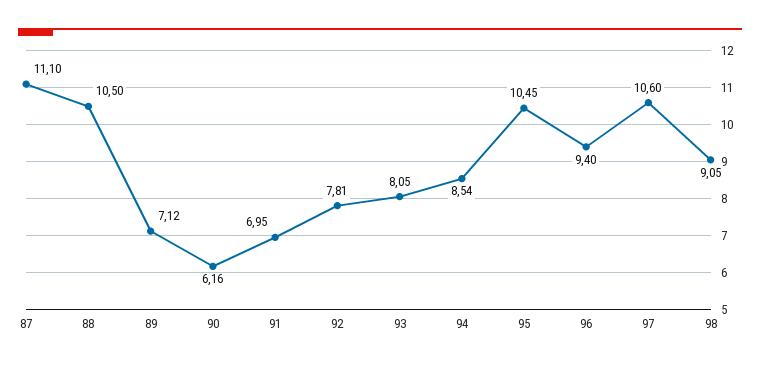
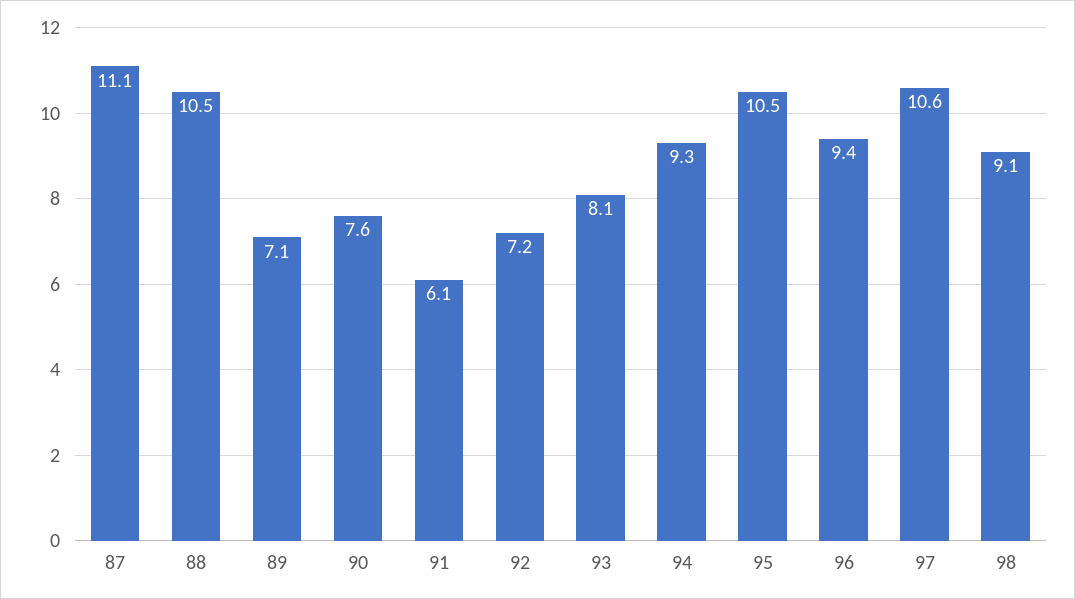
90: 6.16 -> 7.6
91: 6.95 -> 6.1
92: 7.81 -> 7.2
94: 8.54 -> 9.3

